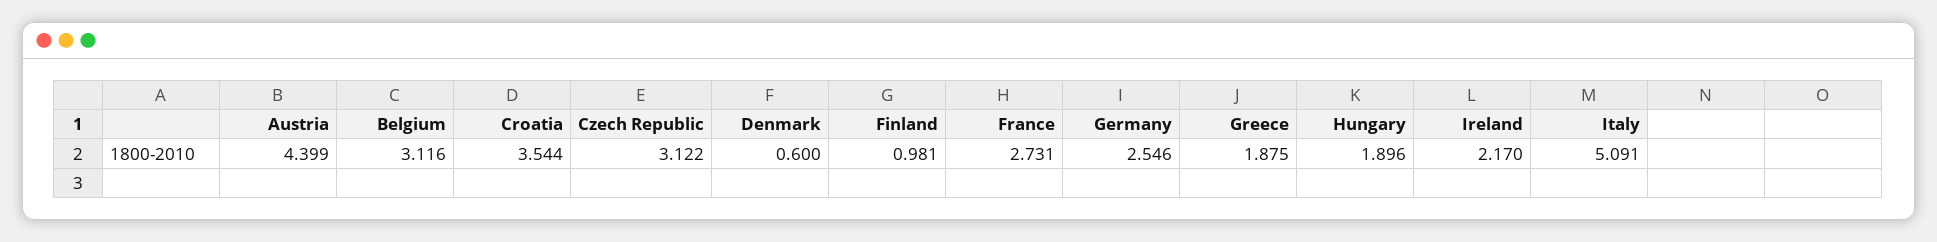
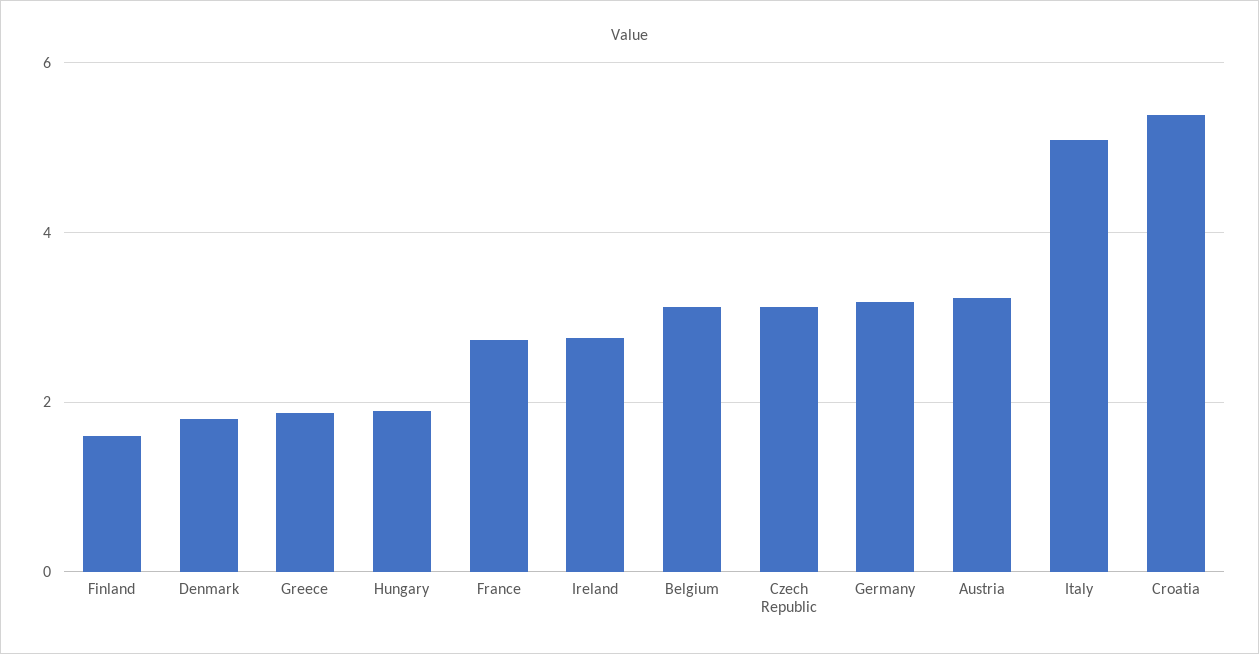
Austria: 4.399 -> 3.2
Croatia: 3.544 -> 5.4
Denmark: 0.6 -> 1.8
Finland: 0.981 -> 1.6
Germany: 2.546 -> 3.2
Ireland: 2.17 -> 2.8

